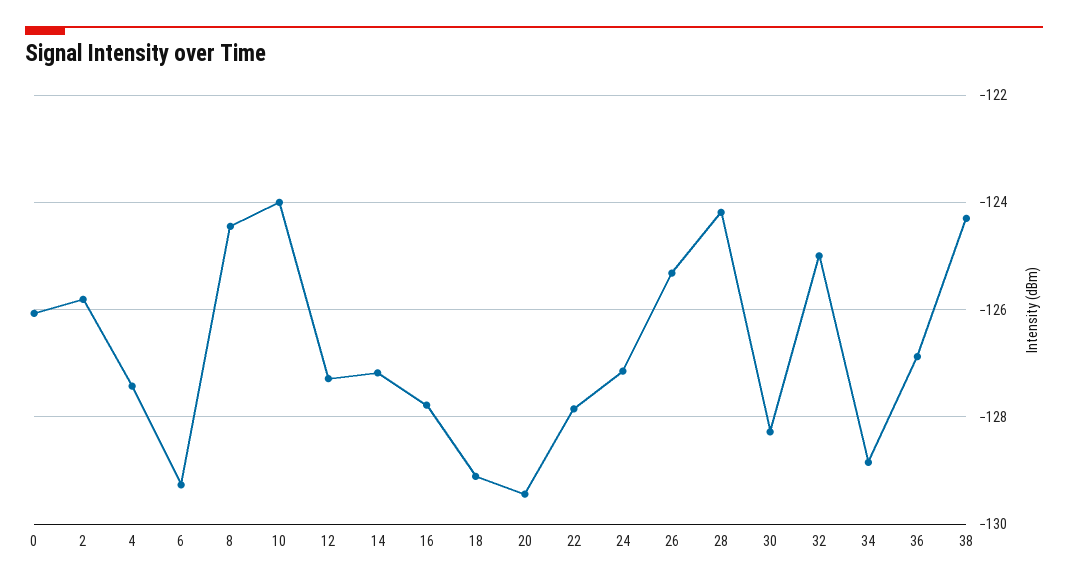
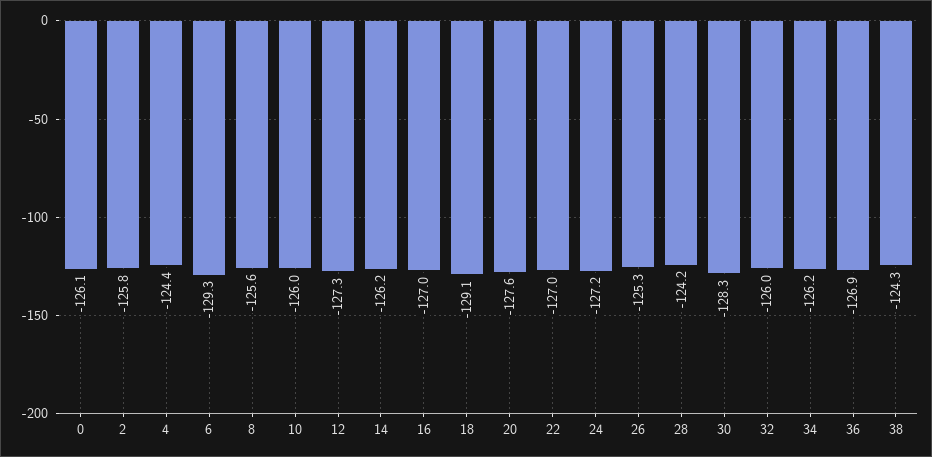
4: -127.4 -> -124.4
8: -124.4 -> -125.6
10: -124 -> -126
14: -127.2 -> -126.2
16: -127.8 -> -127
20: -129.4 -> -127.6
22: -127.8 -> -127
32: -125 -> -126
34: -128.8 -> -126.2

